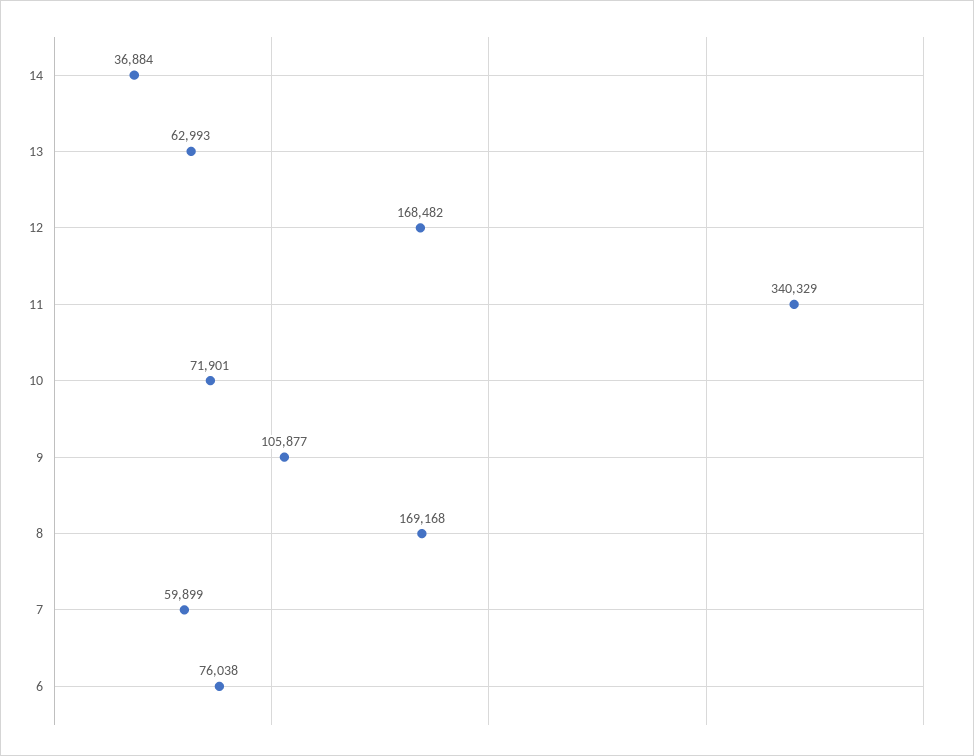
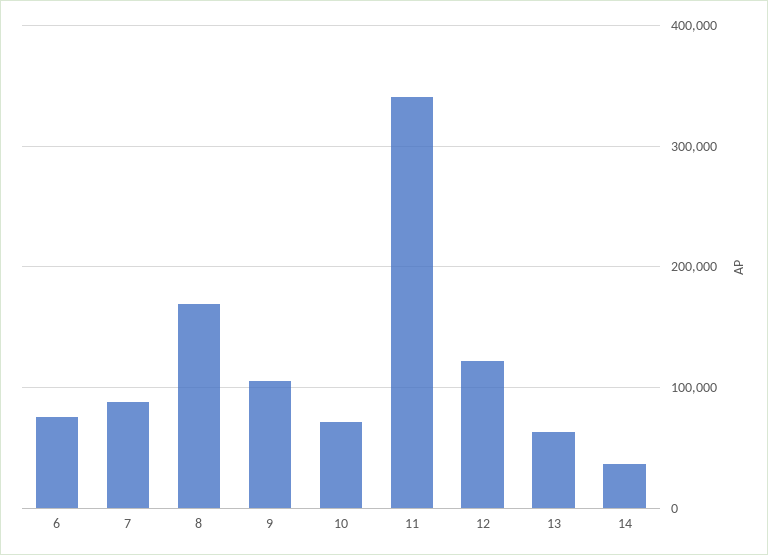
12: 168482 -> 120000
7: 59899 -> 90000

